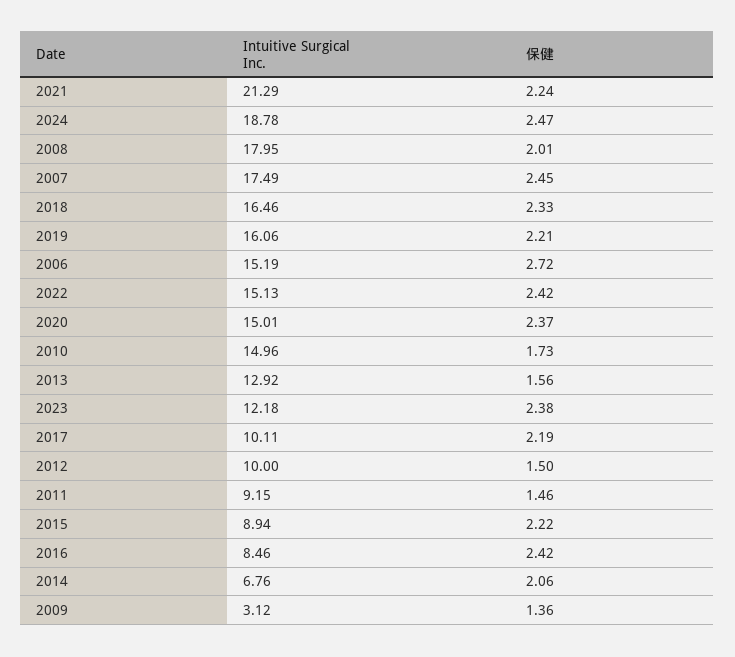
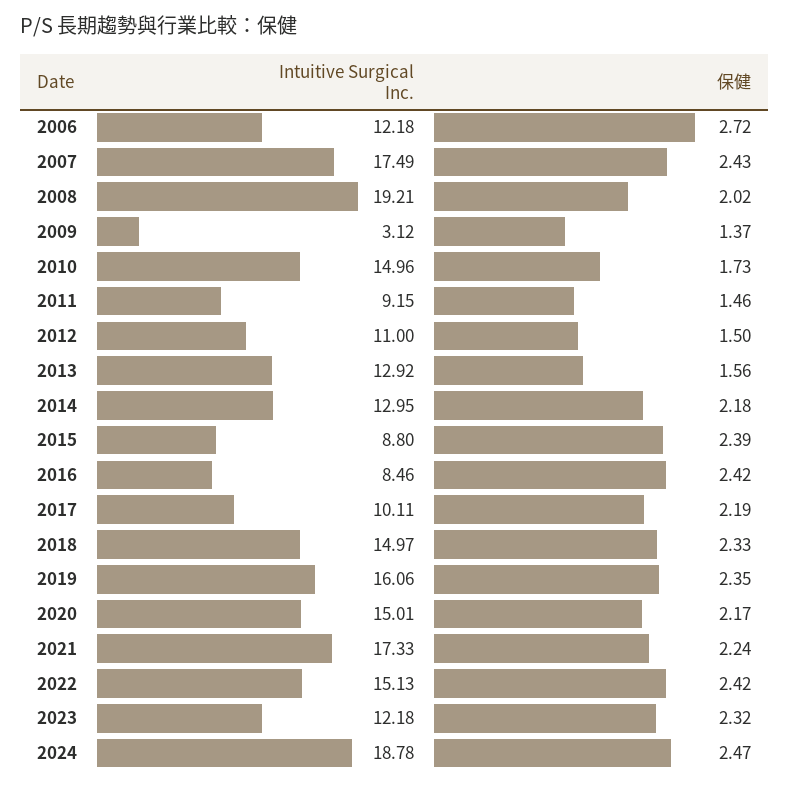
Intuitive Surgical Inc., 2021: 21.29 -> 17.33
Intuitive Surgical Inc., 2008: 17.95 -> 19.21
保健, 2008: 2.01 -> 2.02
保健, 2007: 2.45 -> 2.43
Intuitive Surgical Inc., 2018: 16.46 -> 14.97
保健, 2019: 2.21 -> 2.35
Intuitive Surgical Inc., 2006: 15.19 -> 12.18
保健, 2020: 2.37 -> 2.17
保健, 2023: 2.38 -> 2.32
Intuitive Surgical Inc., 2012: 10 -> 11
Intuitive Surgical Inc., 2015: 8.94 -> 8.8
保健, 2015: 2.22 -> 2.39
Intuitive Surgical Inc., 2014: 6.76 -> 12.95
保健, 2014: 2.06 -> 2.18
保健, 2009: 1.36 -> 1.37

